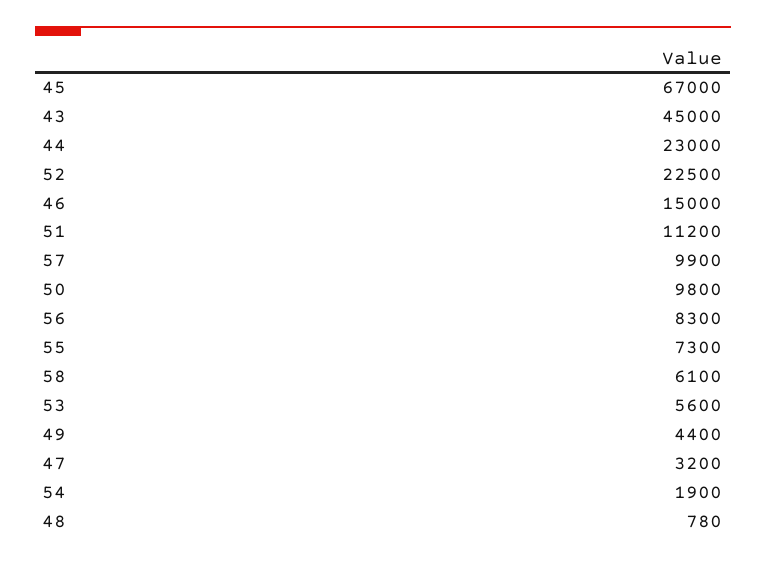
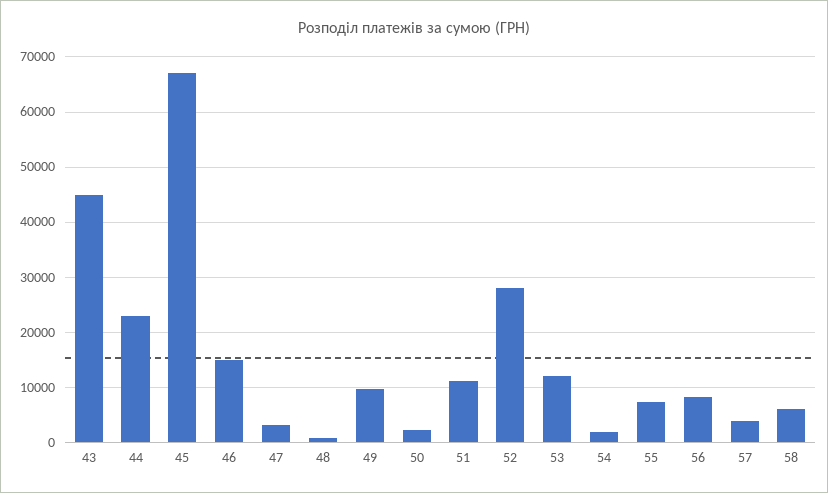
52: 22500 -> 28000
57: 9900 -> 4000
50: 9800 -> 2000
53: 5600 -> 12000
49: 4400 -> 10000

